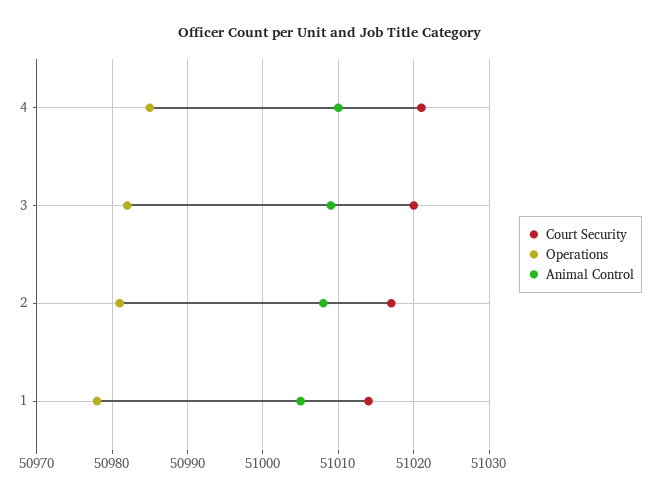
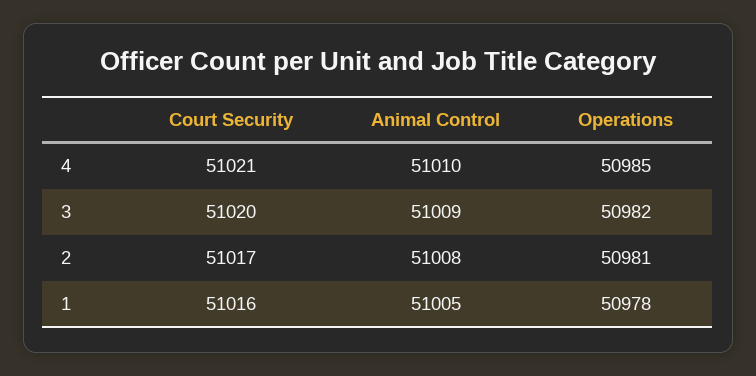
Court Security, 1: 51014 -> 51016

